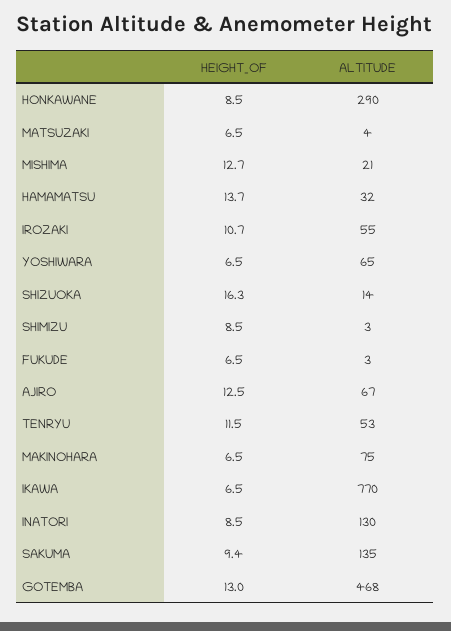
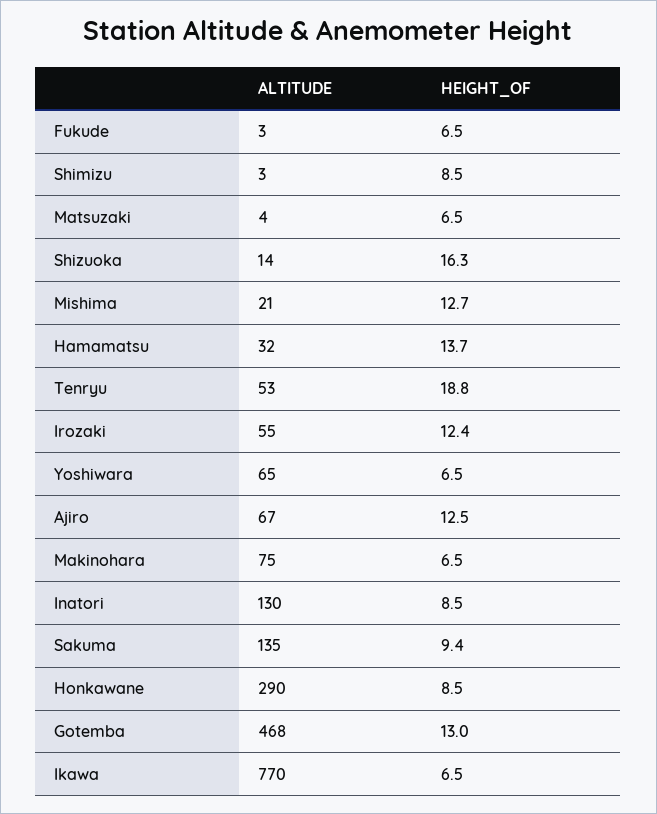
HEIGHT_OF, IROZAKI: 10.7 -> 12.4
HEIGHT_OF, TENRYU: 11.5 -> 18.8

